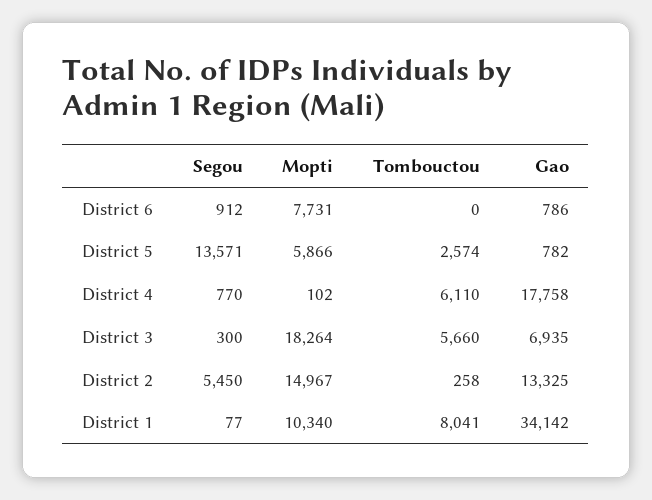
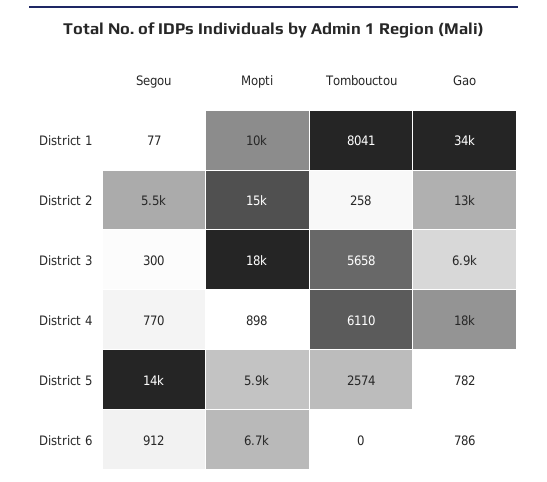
Mopti, District 6: 7731 -> 6700
Mopti, District 4: 102 -> 898
Tombouctou, District 3: 5660 -> 5658

